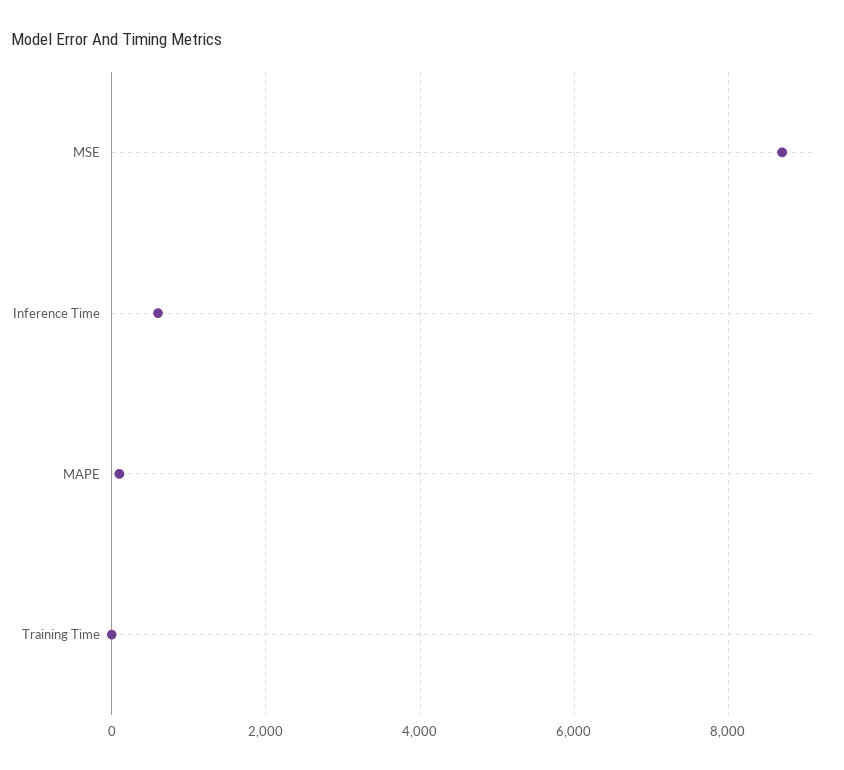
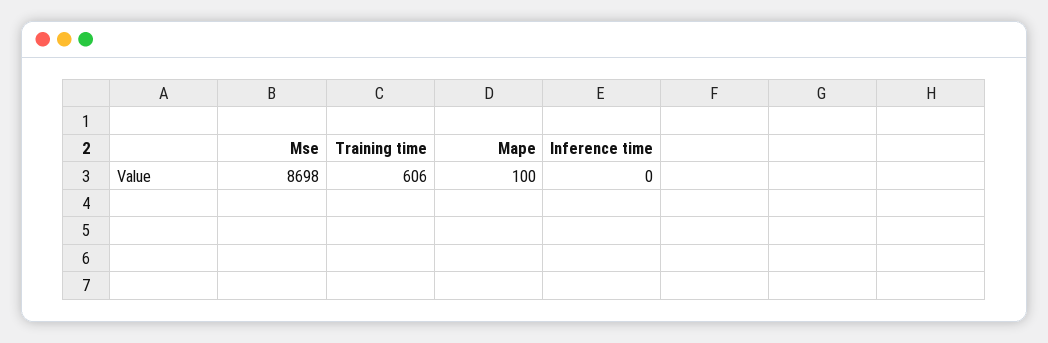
Inference Time: 600 -> 0
Training Time: 0 -> 606

